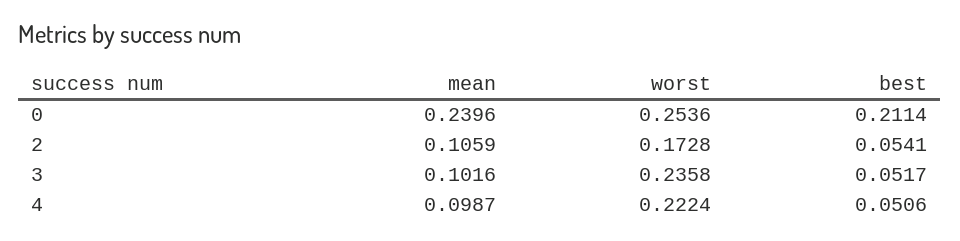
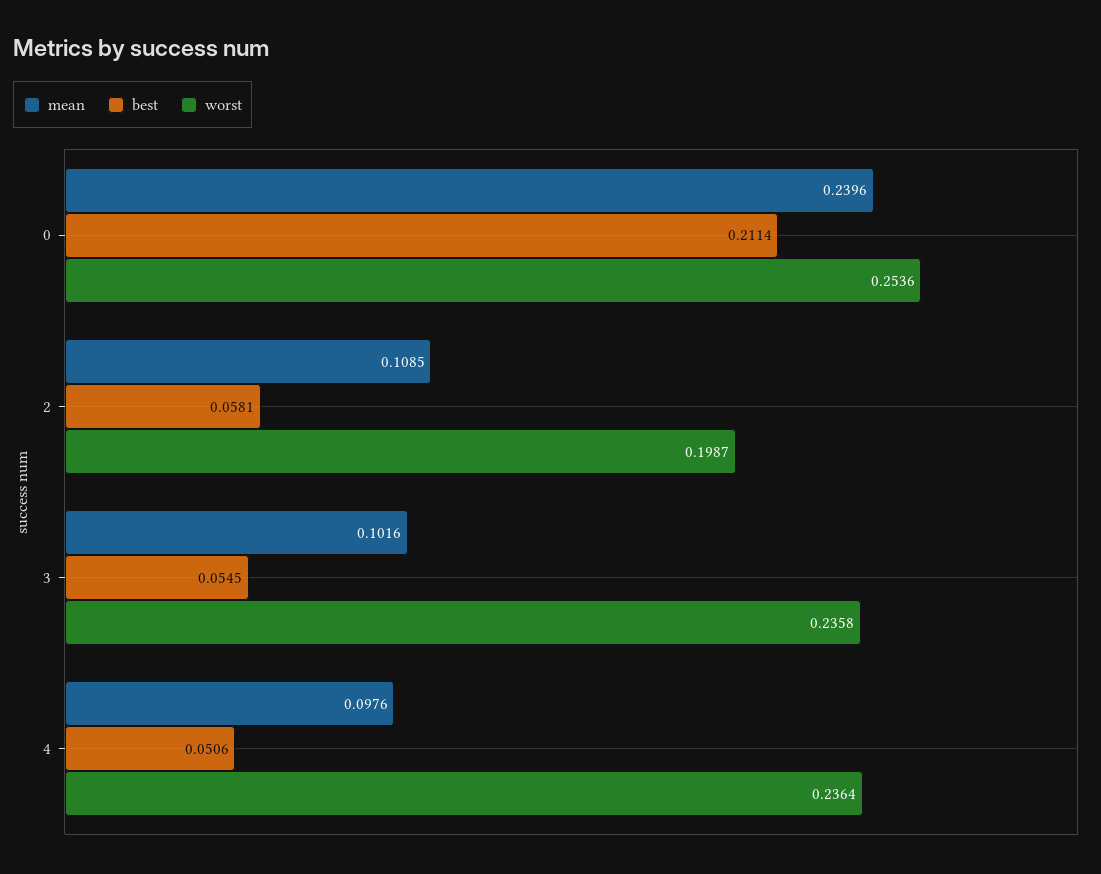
mean, 2: 0.1059 -> 0.1085
worst, 2: 0.1728 -> 0.1987
best, 2: 0.0541 -> 0.0581
best, 3: 0.0517 -> 0.0545
mean, 4: 0.0987 -> 0.0976
worst, 4: 0.2224 -> 0.2364

